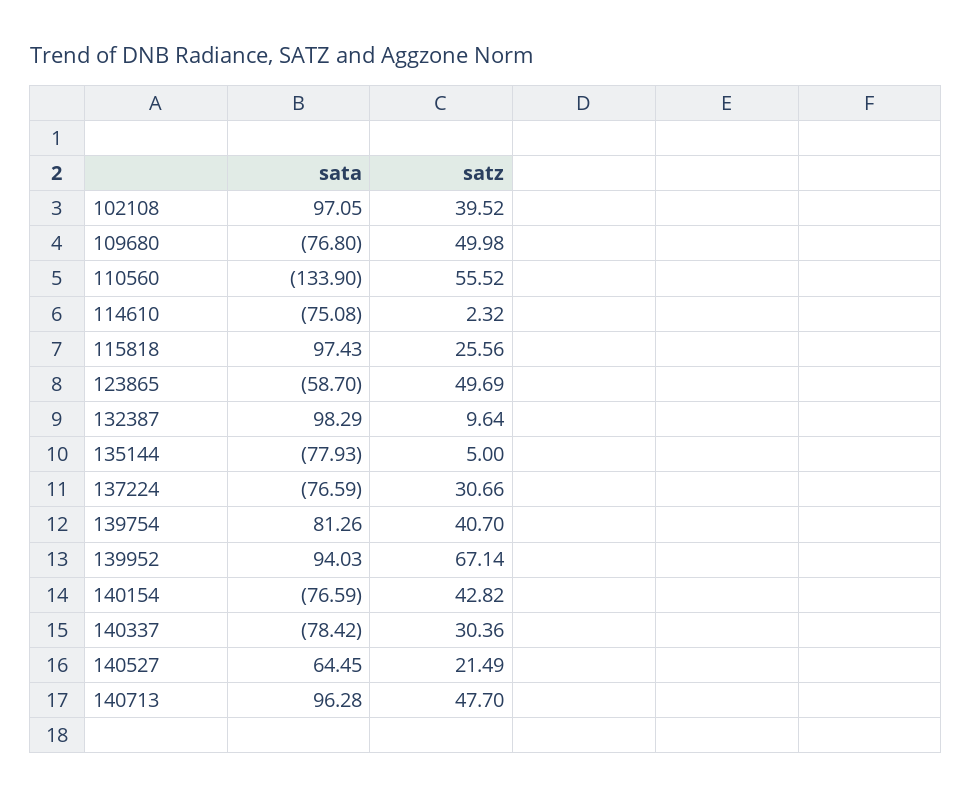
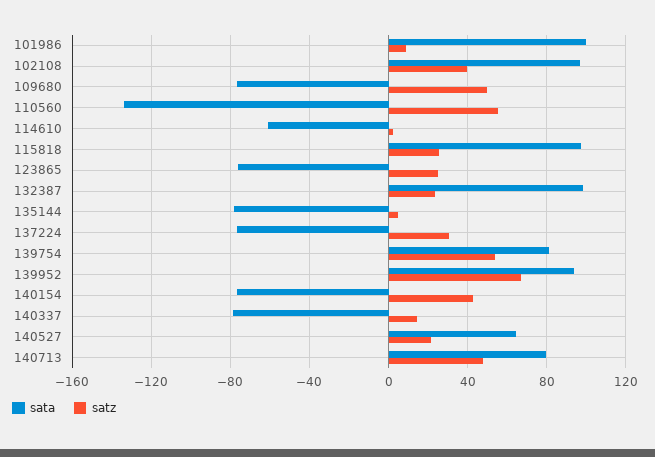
sata, 114610: -75.08 -> -60
sata, 123865: -58.7 -> -75
satz, 123865: 49.69 -> 25
satz, 132387: 9.64 -> 25
satz, 139754: 40.7 -> 55
satz, 140337: 30.36 -> 15
sata, 140713: 96.28 -> 80
sata, 101986: none -> 100
satz, 101986: none -> 10

